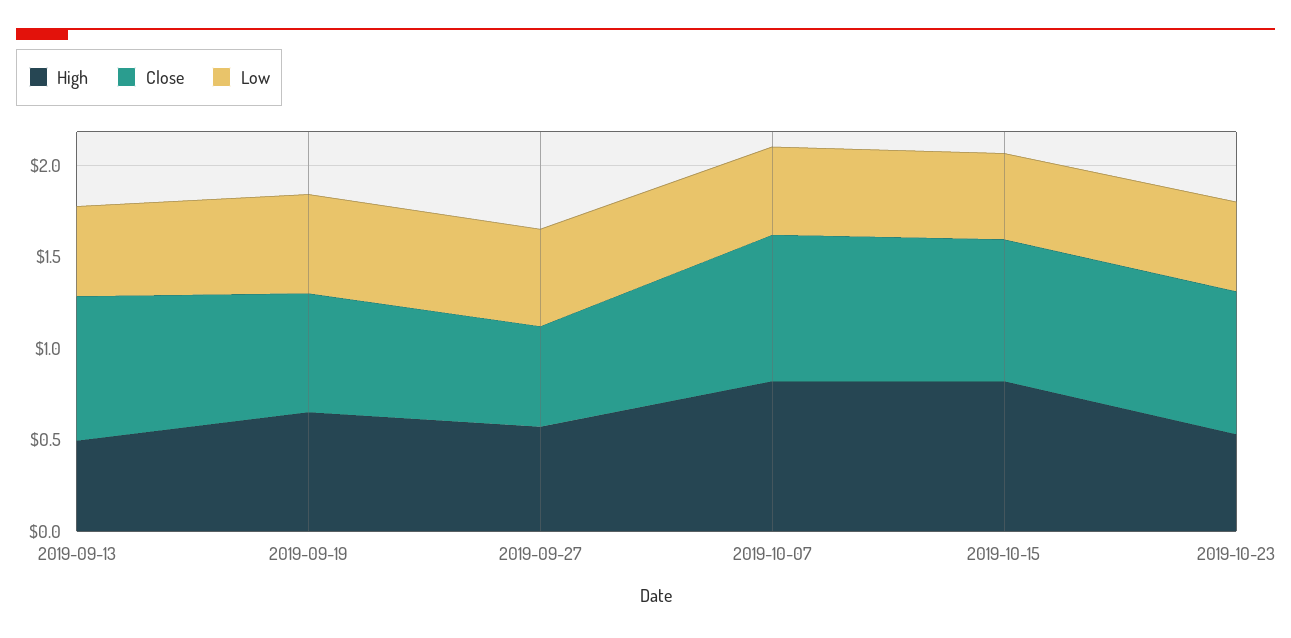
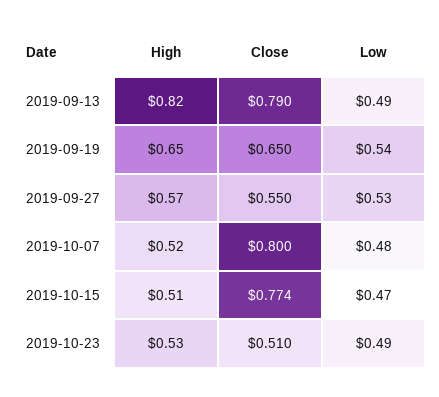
High, 2019-09-13: 0.5 -> 0.82
High, 2019-10-07: 0.8 -> 0.52
High, 2019-10-15: 0.8 -> 0.51
Close, 2019-10-23: 0.8 -> 0.51

